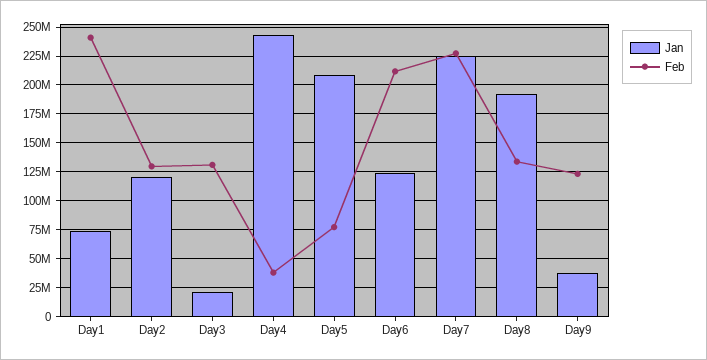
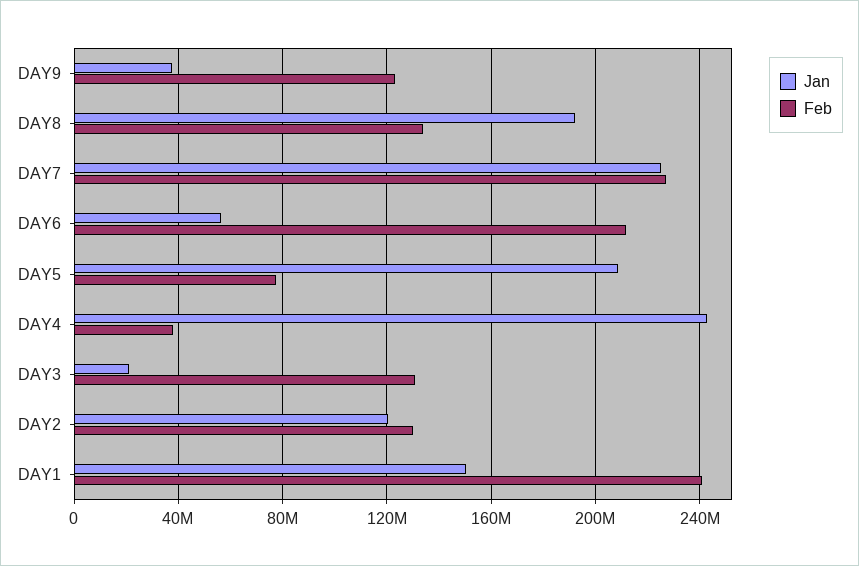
Jan, Day1: 75000000 -> 150000000
Jan, Day6: 125000000 -> 55000000

